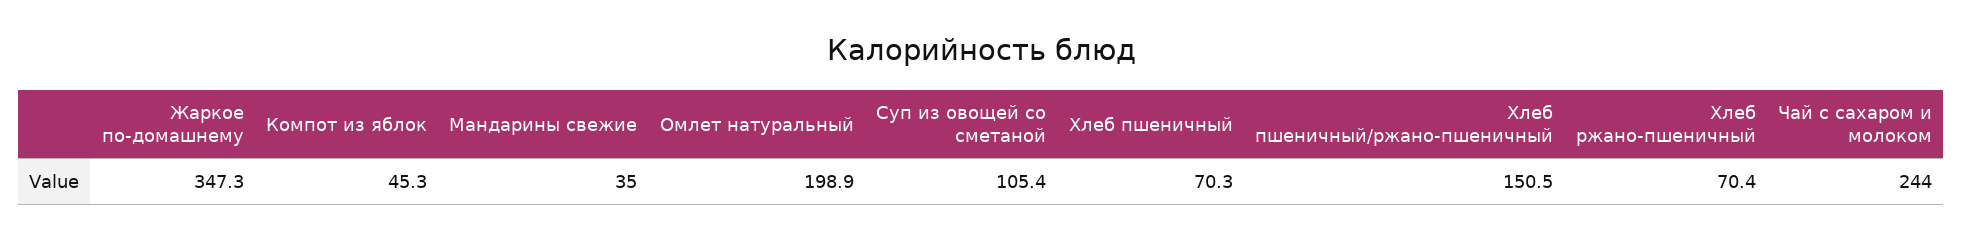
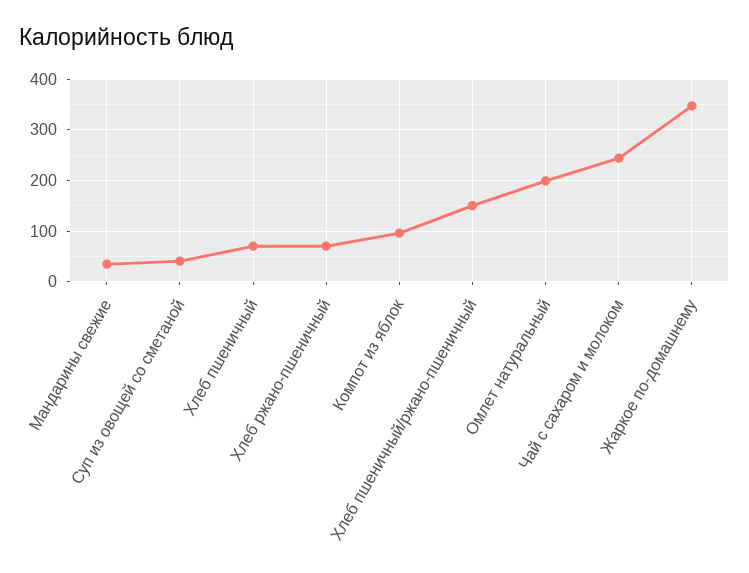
Компот из яблок: 45.3 -> 100
Суп из овощей со сметаной: 105.4 -> 40

